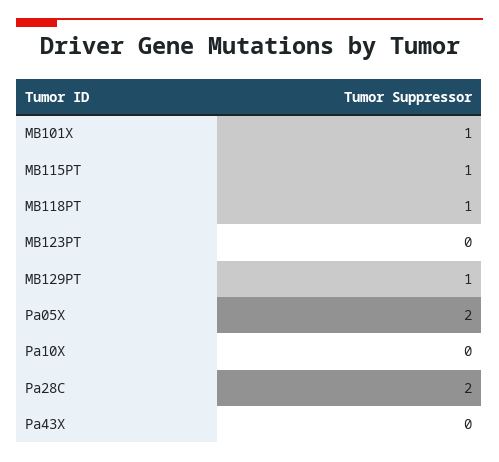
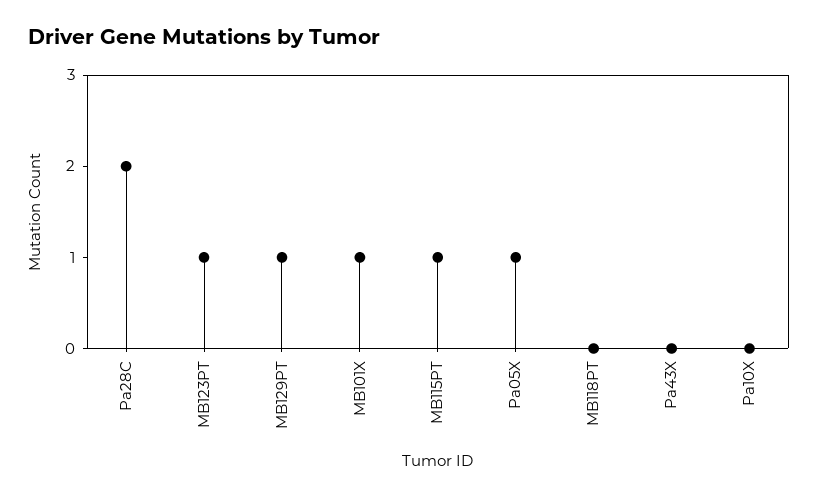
MB118PT: 1 -> 0
MB123PT: 0 -> 1
Pa05X: 2 -> 1

